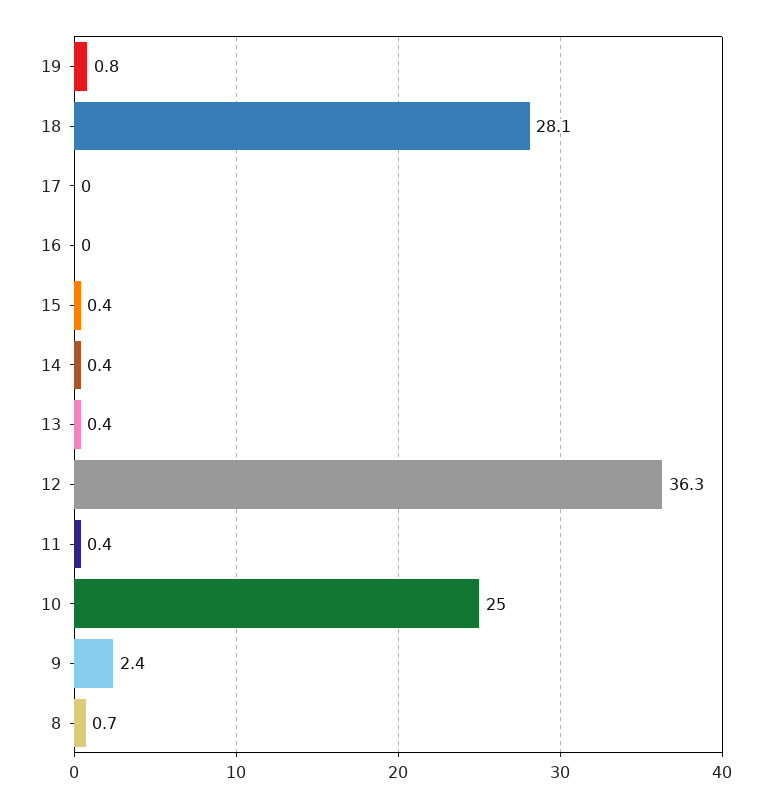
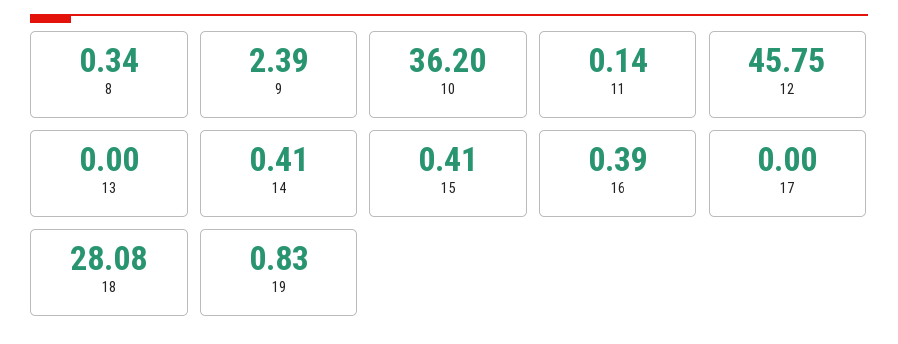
16: 0 -> 0.39
13: 0.4 -> 0
12: 36.3 -> 45.75
11: 0.4 -> 0.14
10: 25 -> 36.2
8: 0.7 -> 0.34

